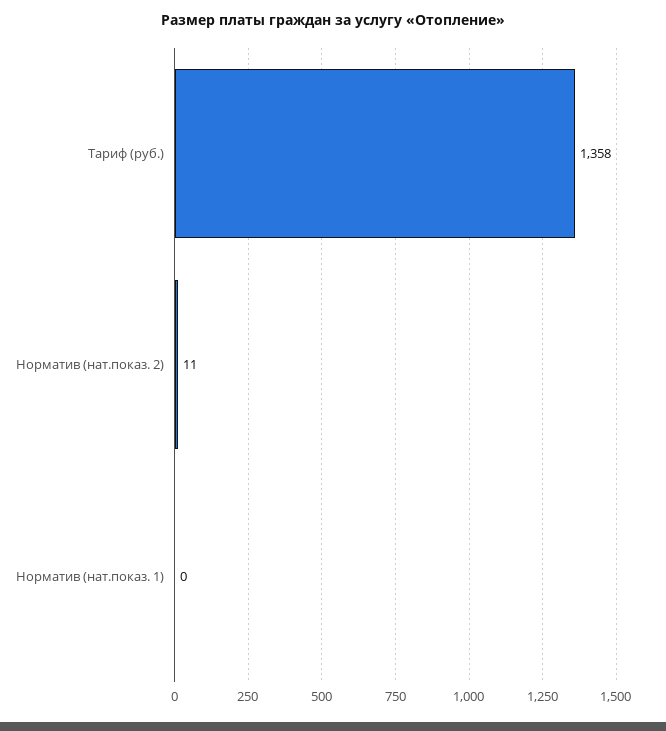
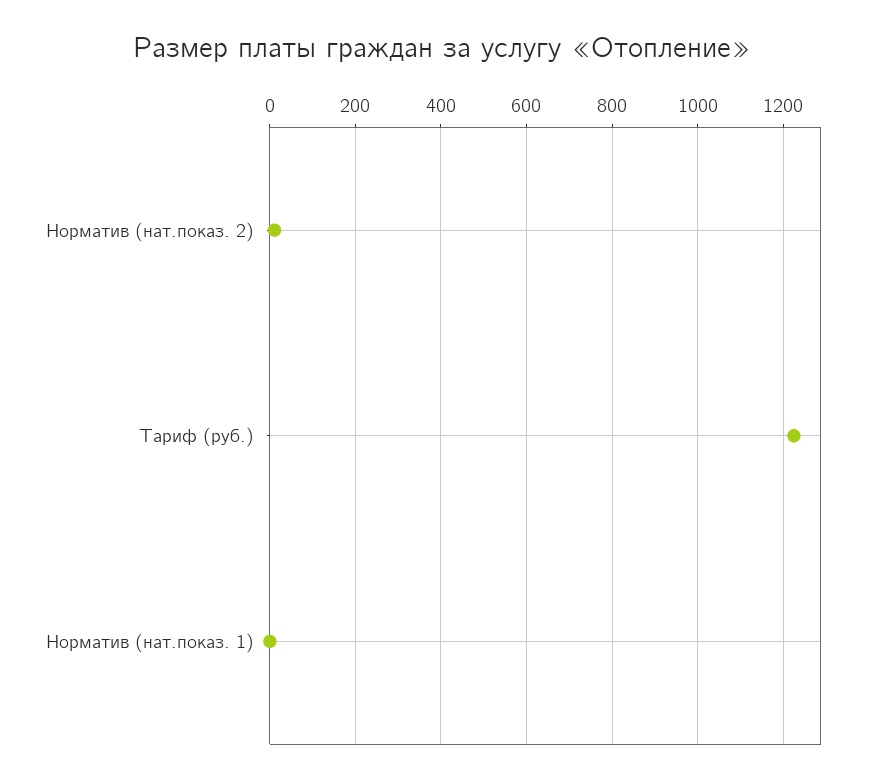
Тариф (руб.): 1358 -> 1220

